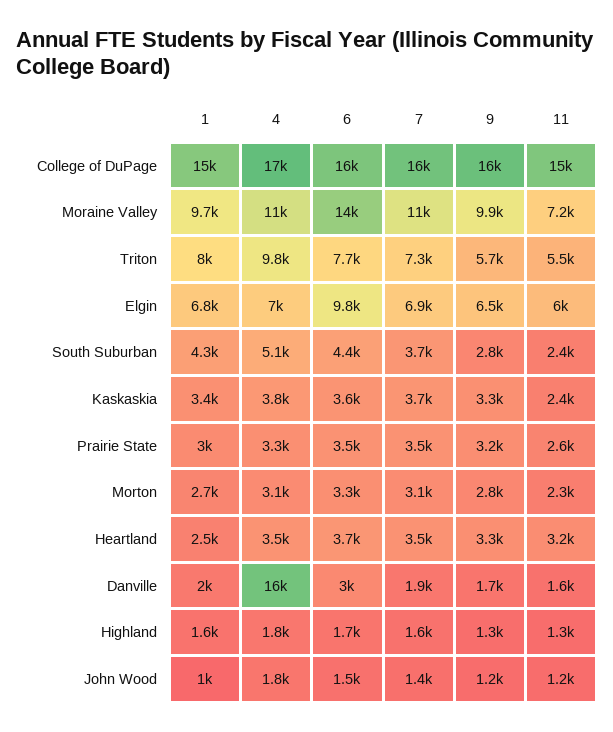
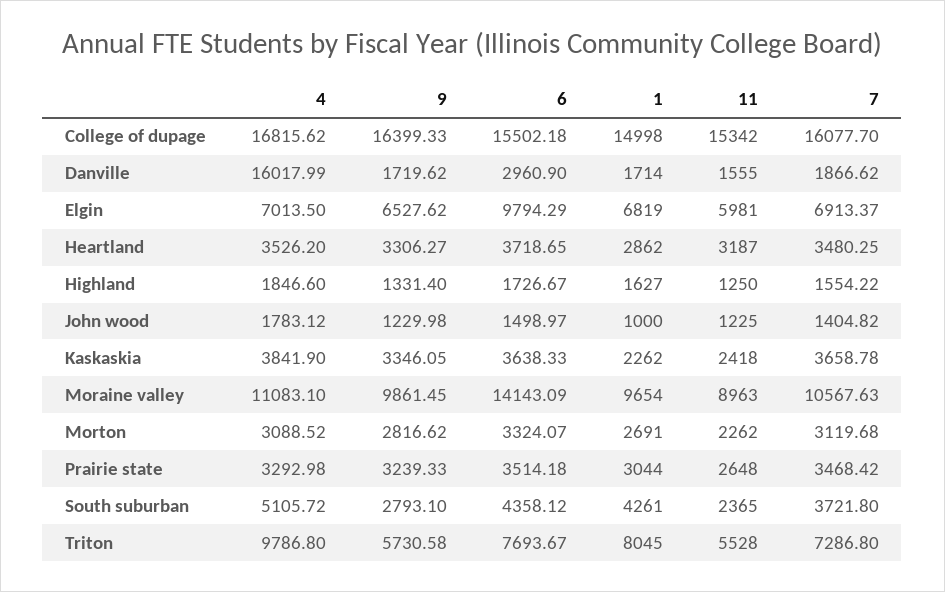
11, Moraine Valley: 7200 -> 8963
1, Kaskaskia: 3400 -> 2262
1, Heartland: 2500 -> 2862
1, Danville: 2000 -> 1714

